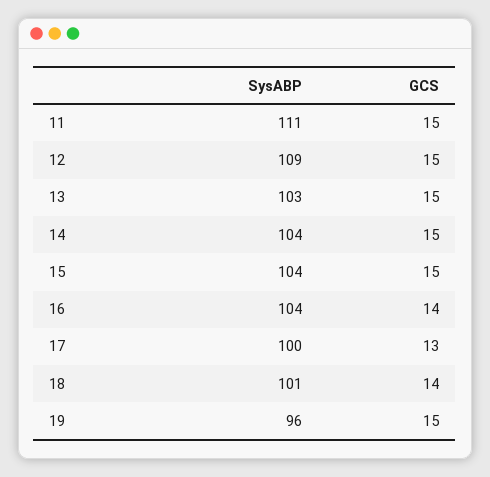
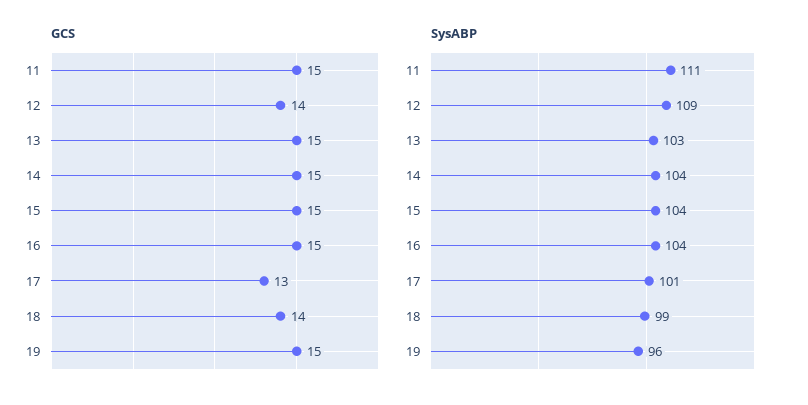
GCS, 12: 15 -> 14
GCS, 16: 14 -> 15
SysABP, 17: 100 -> 101
SysABP, 18: 101 -> 99

